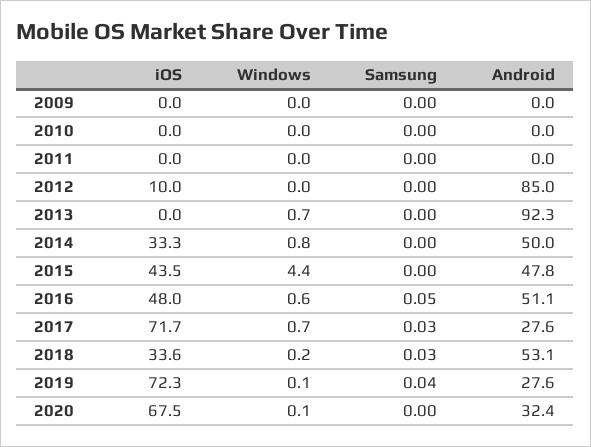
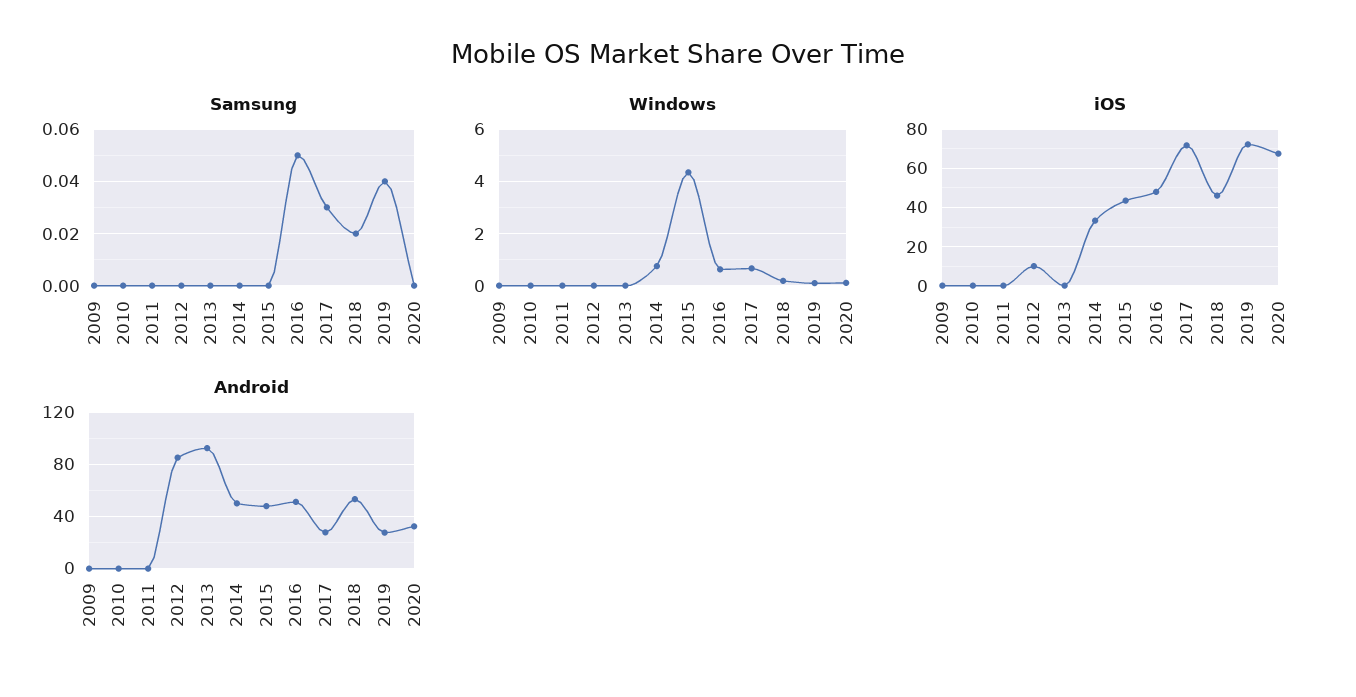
Windows, 2013: 0.7 -> 0
iOS, 2018: 33.6 -> 45
Samsung, 2018: 0.03 -> 0.02

